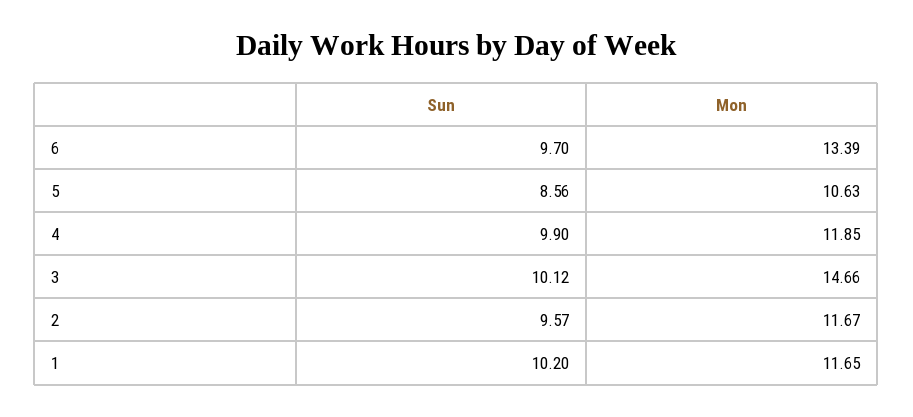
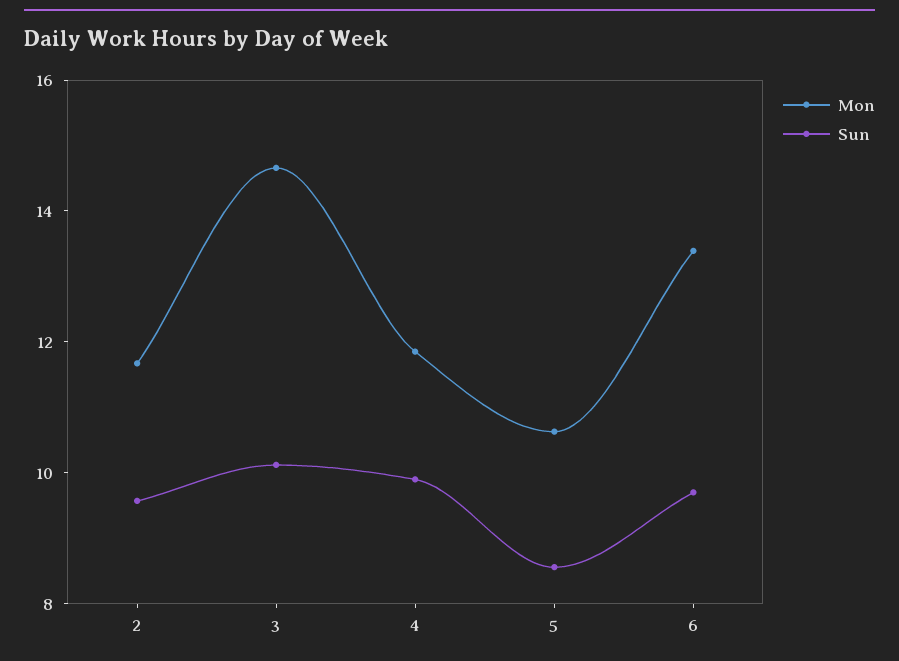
Sun, 1: 10.2 -> none
Mon, 1: 11.65 -> none

